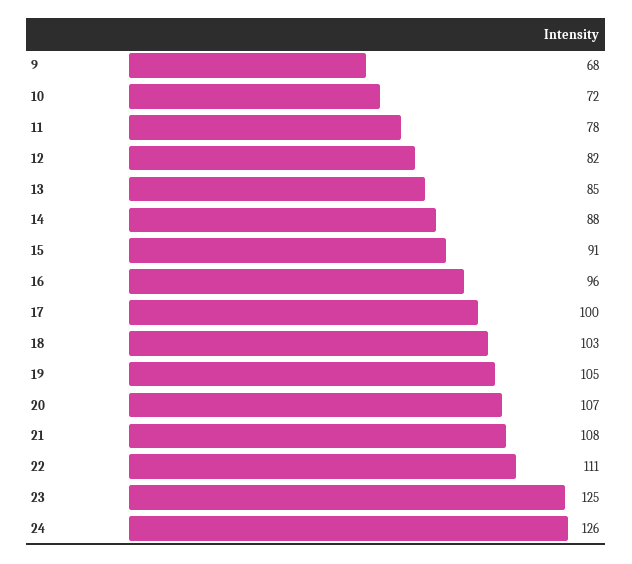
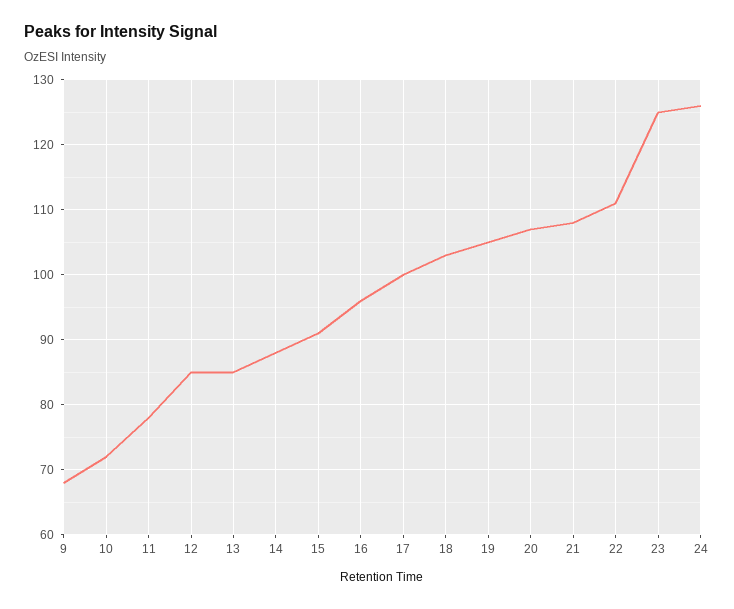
12: 82 -> 85

